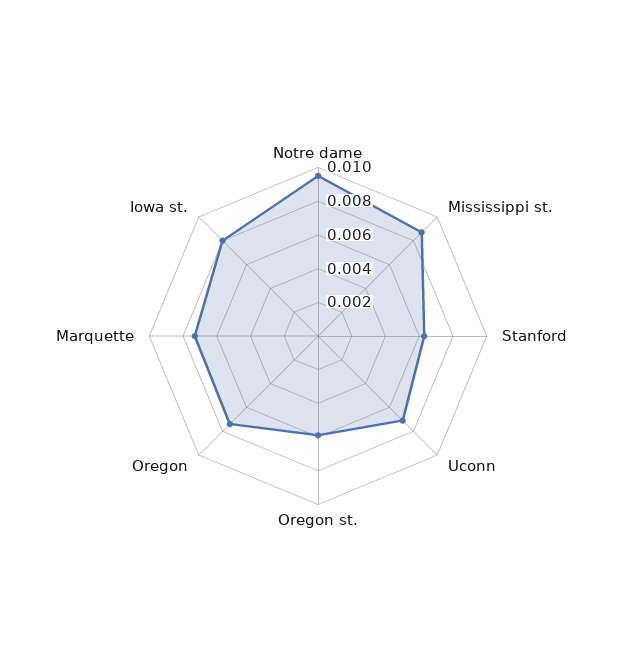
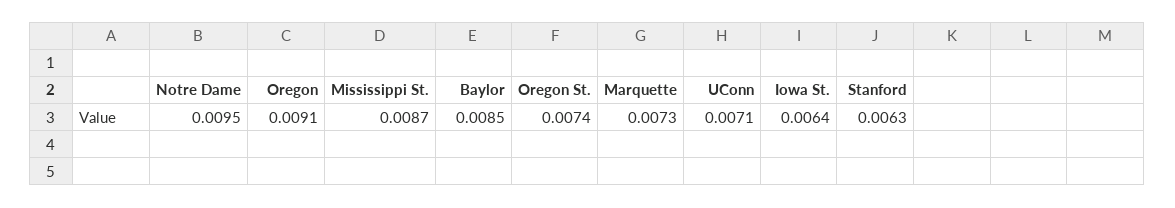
Oregon st.: 0.006 -> 0.0074
Oregon: 0.0075 -> 0.0091
Iowa st.: 0.008 -> 0.0064
Baylor: none -> 0.0085

